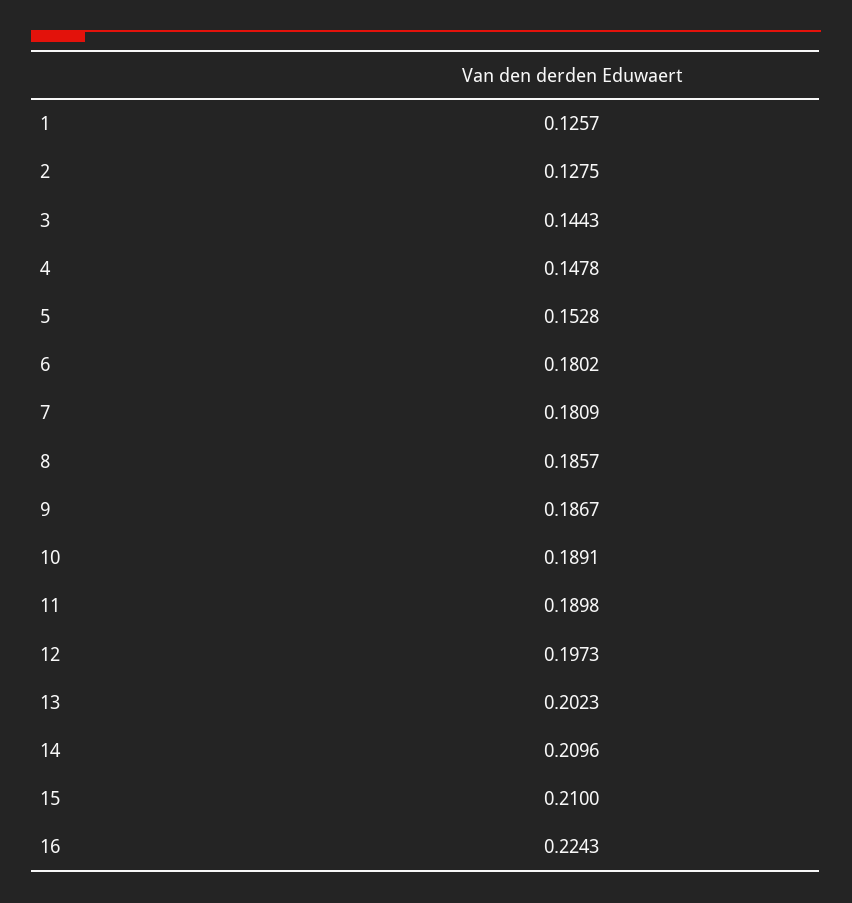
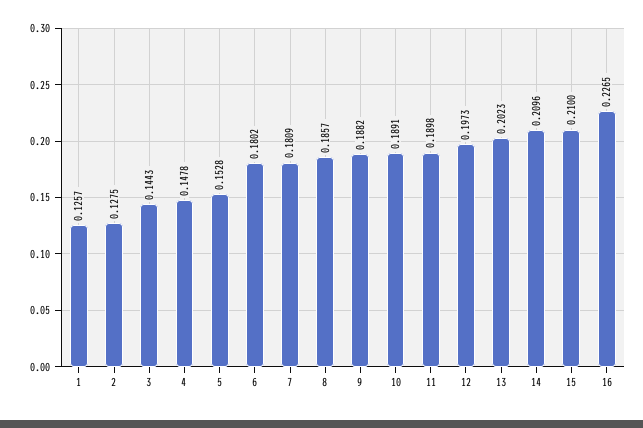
9: 0.1867 -> 0.1882
16: 0.2243 -> 0.2265

